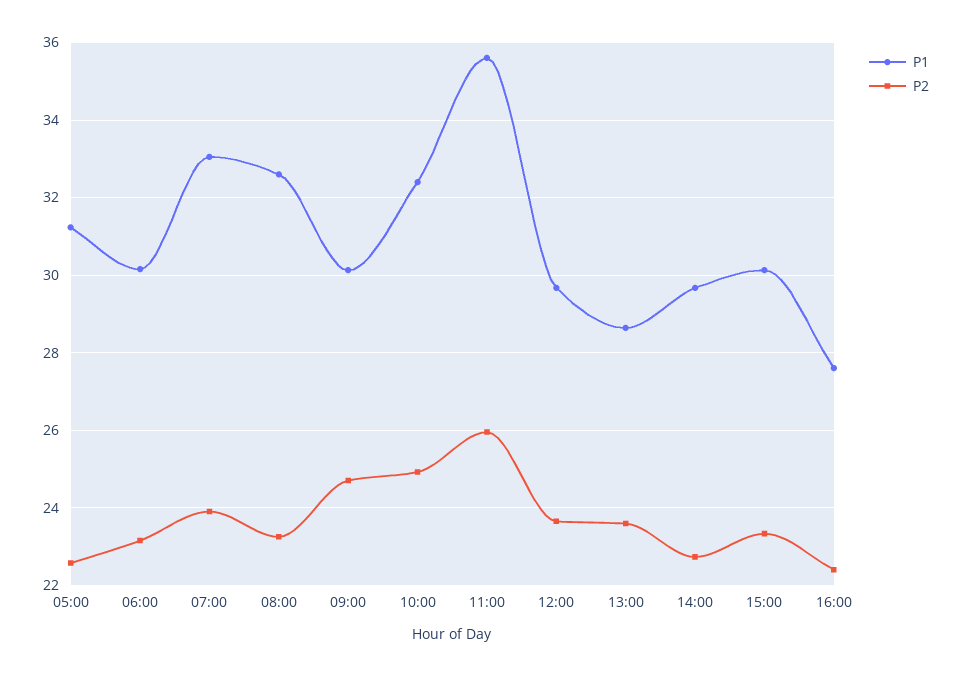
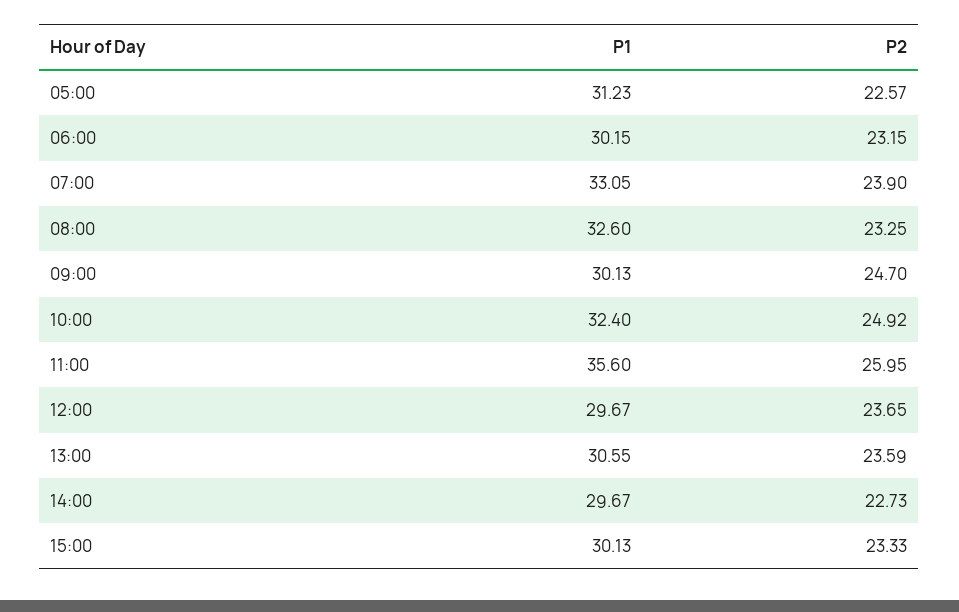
P1, 13:00: 28.6 -> 30.55
P1, 16:00: 27.6 -> none
P2, 16:00: 22.4 -> none

